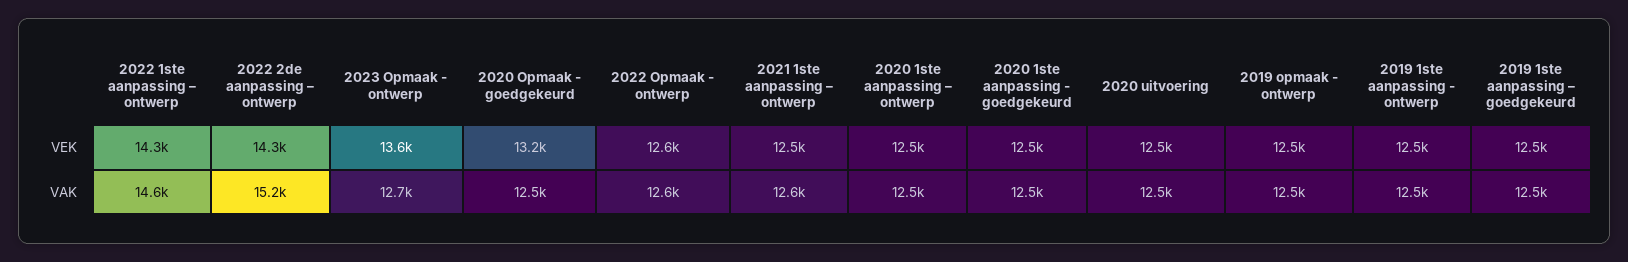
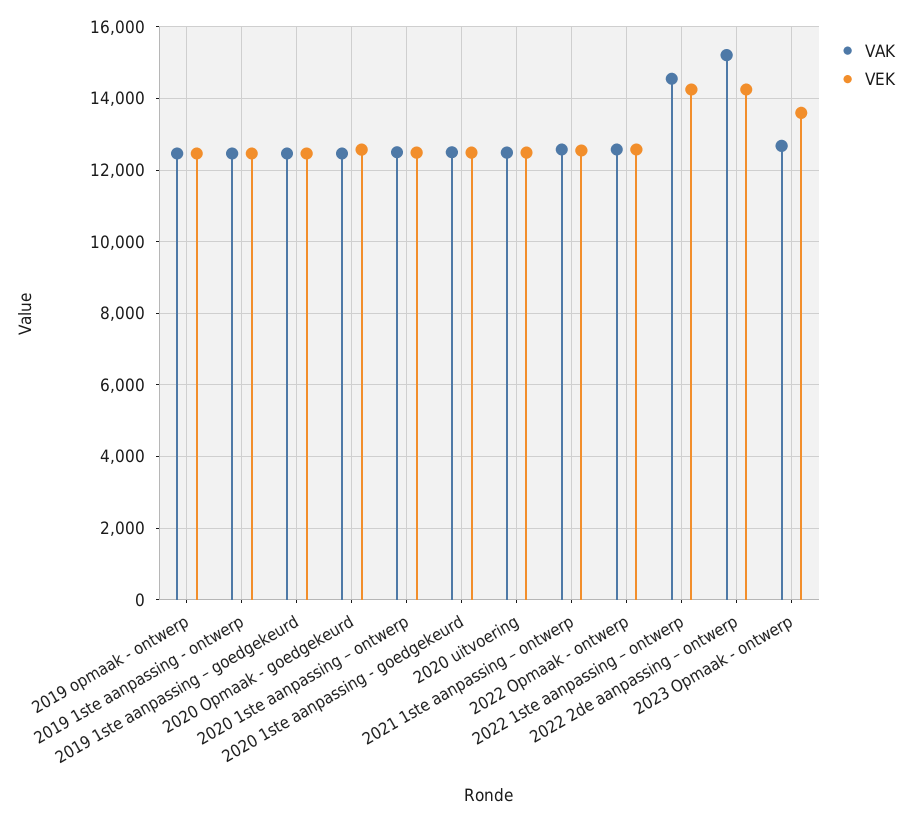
VEK, 2020 Opmaak - goedgekeurd: 13200 -> 12600

